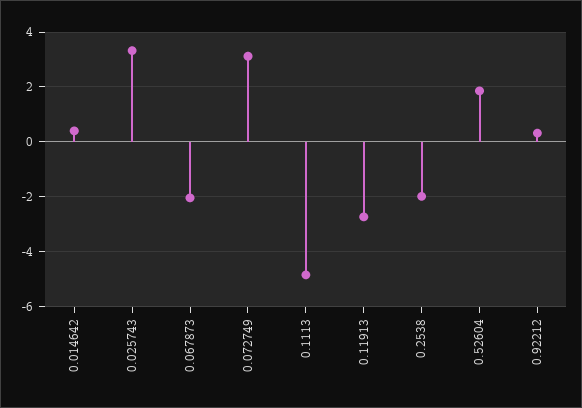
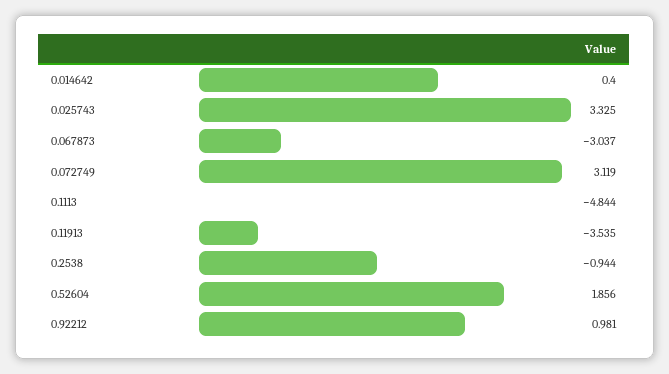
0.067873: -2 -> -3.037
0.11913: -2.75 -> -3.535
0.2538: -2 -> -0.944
0.92212: 0.25 -> 0.981

